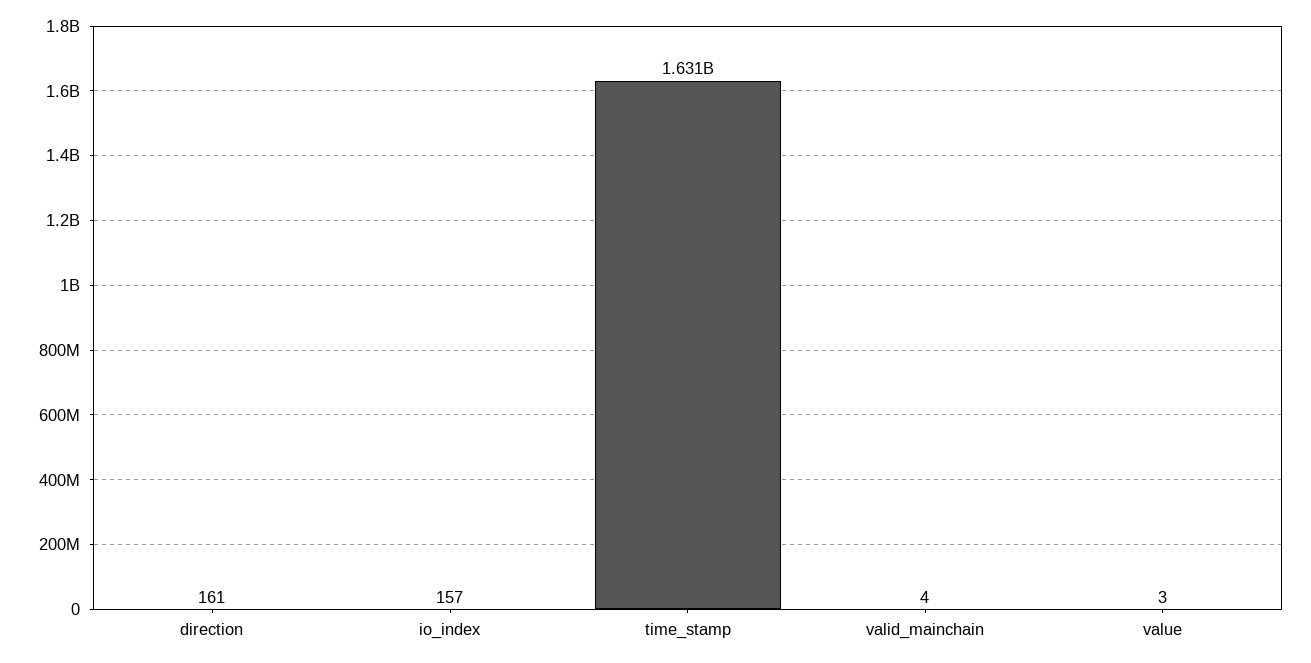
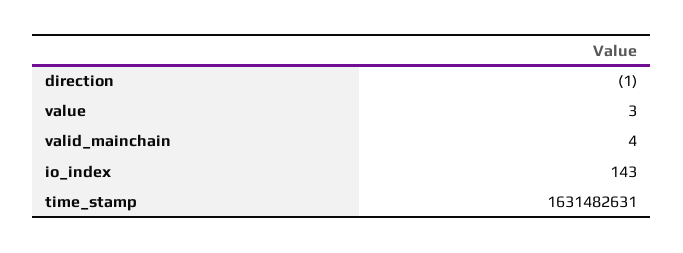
direction: 161 -> -1
io_index: 157 -> 143

